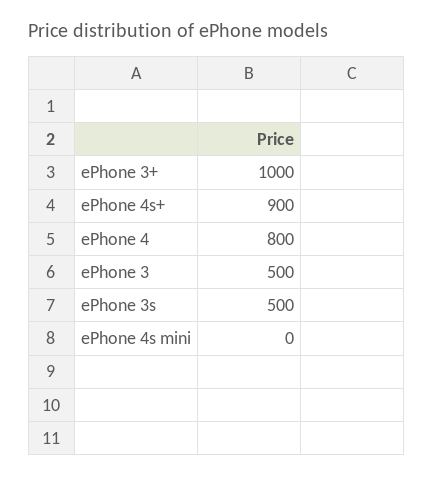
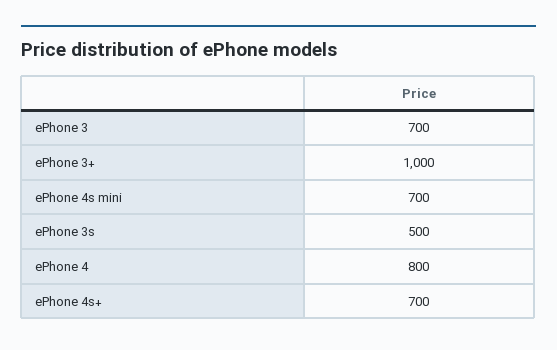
ePhone 4s+: 900 -> 700
ePhone 3: 500 -> 700
ePhone 4s mini: 0 -> 700

